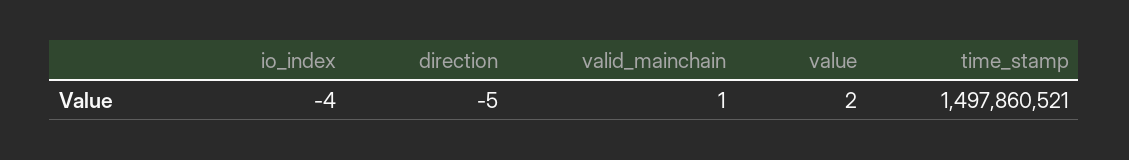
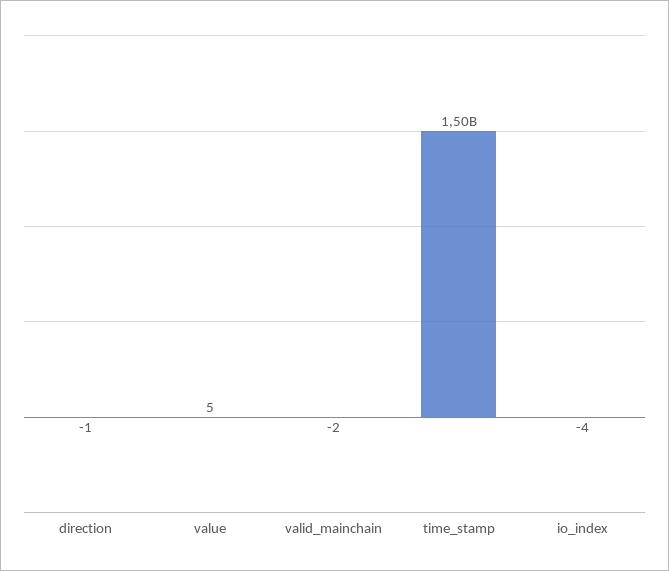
direction: -5 -> -1
valid_mainchain: 1 -> -2
value: 2 -> 5

